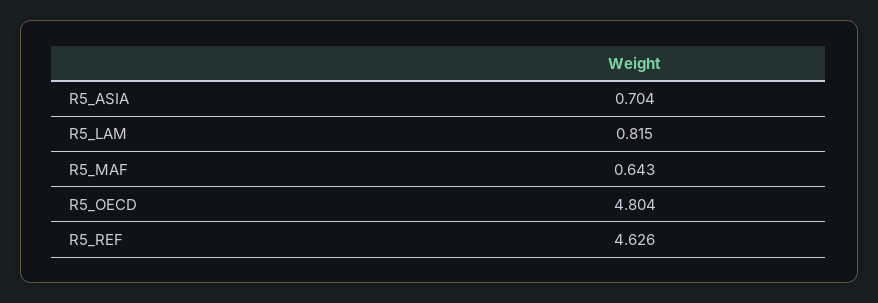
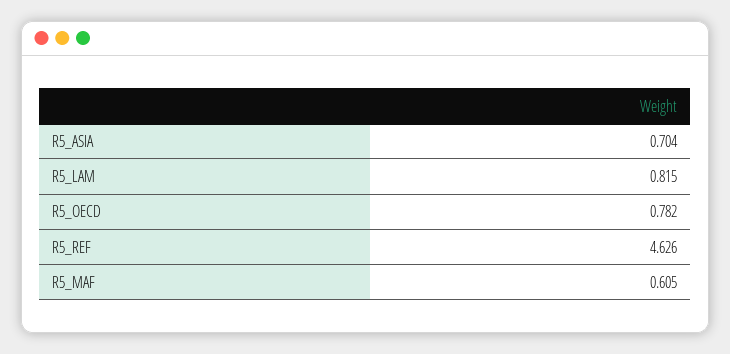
R5_MAF: 0.643 -> 0.605
R5_OECD: 4.804 -> 0.782

